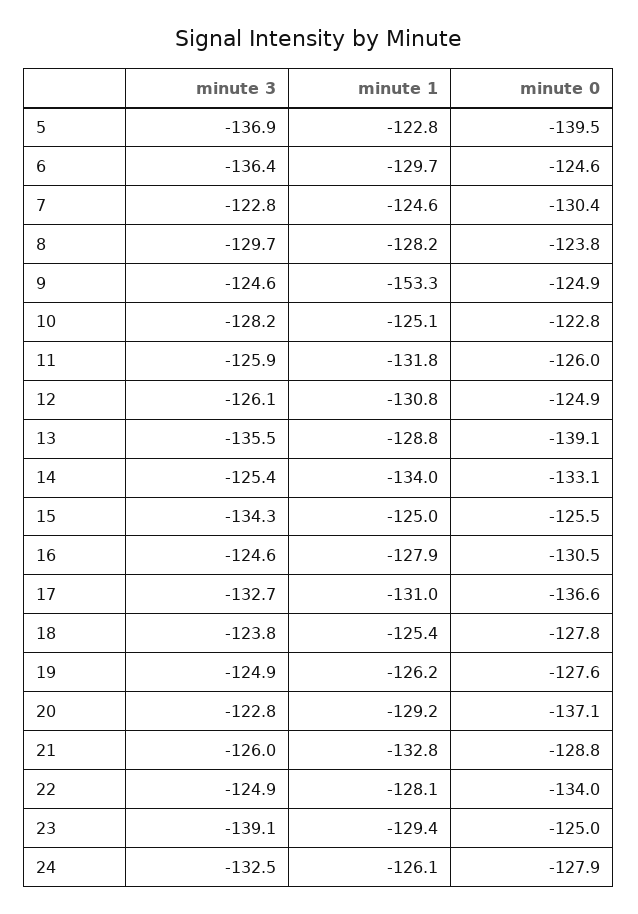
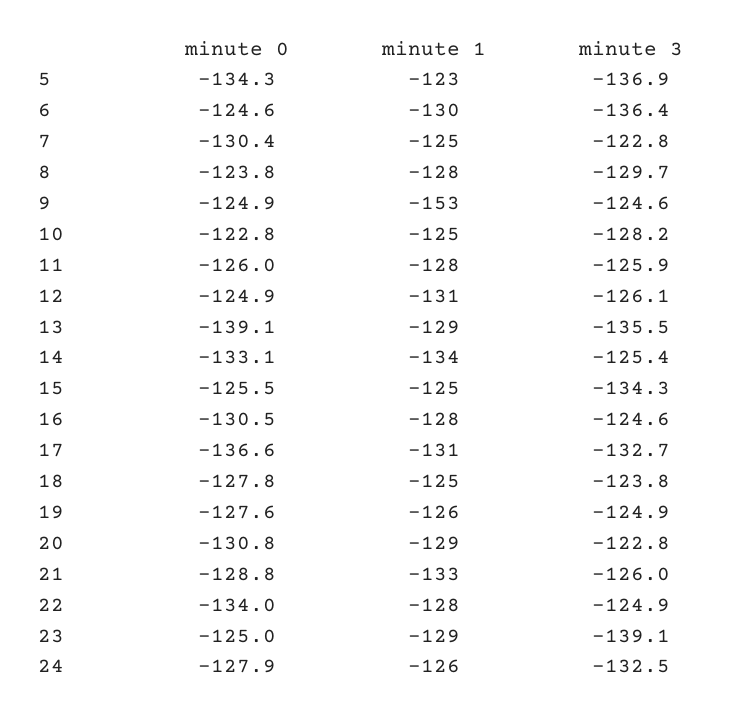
minute 0, 5: -139.5 -> -134.3
minute 1, 11: -131.8 -> -128
minute 0, 20: -137.1 -> -130.8

